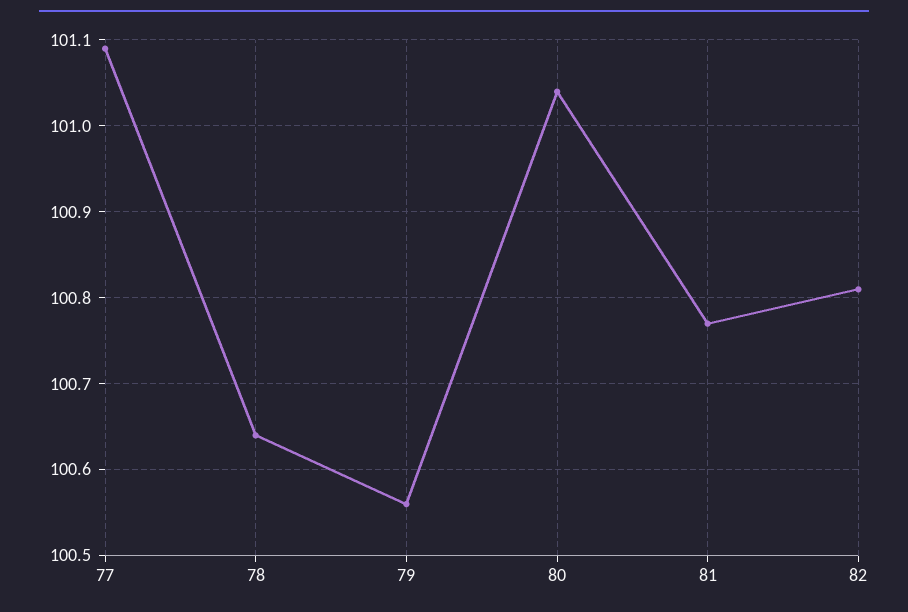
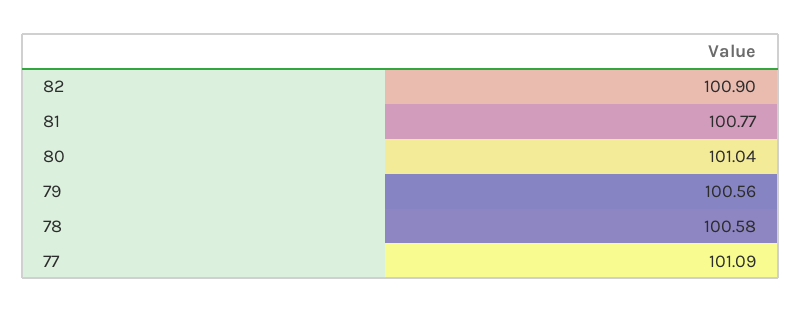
78: 100.64 -> 100.58
82: 100.81 -> 100.9

